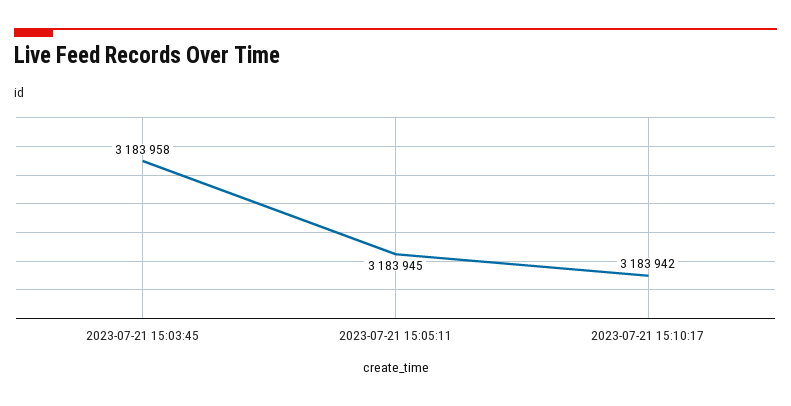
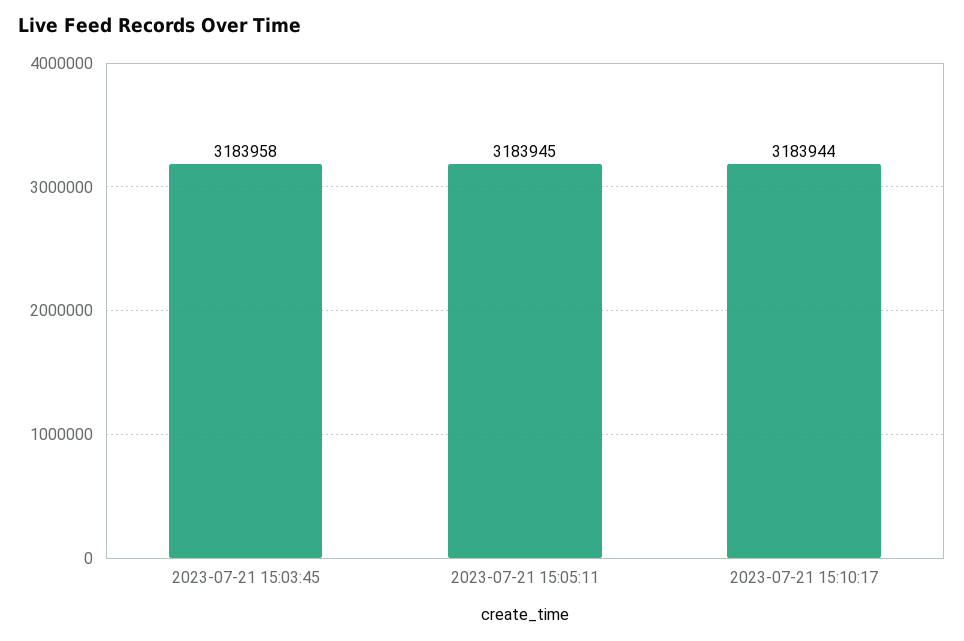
2023-07-21 15:10:17: 3183942 -> 3183944

